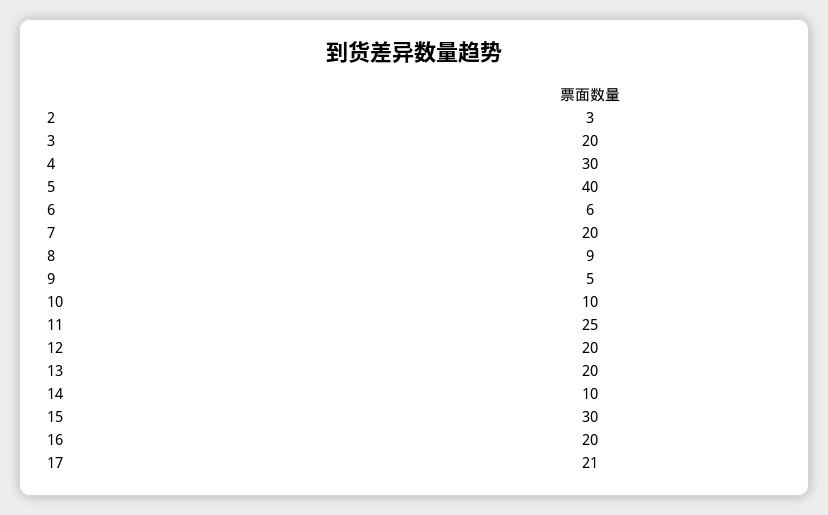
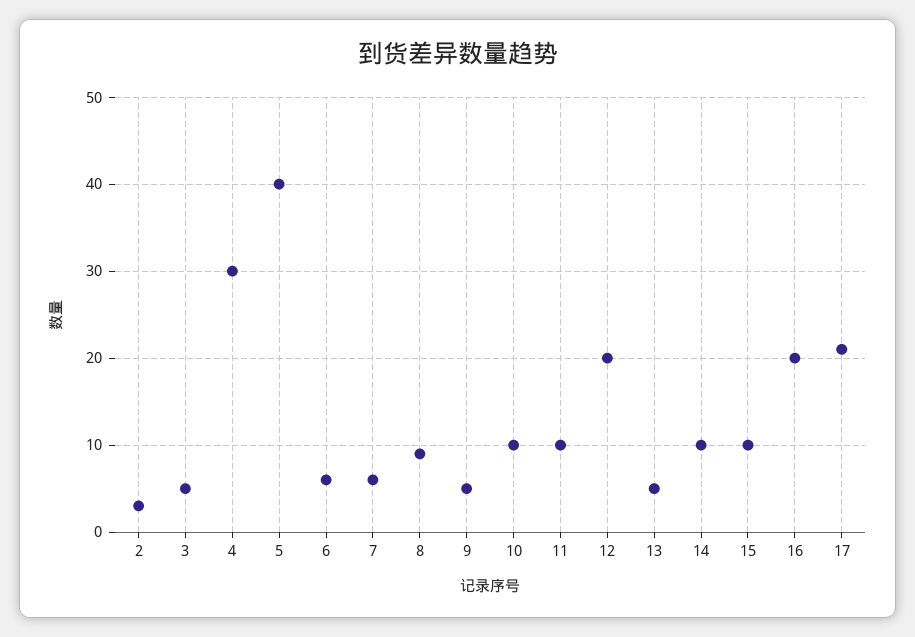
3: 20 -> 5
7: 20 -> 6
11: 25 -> 10
13: 20 -> 5
15: 30 -> 10

